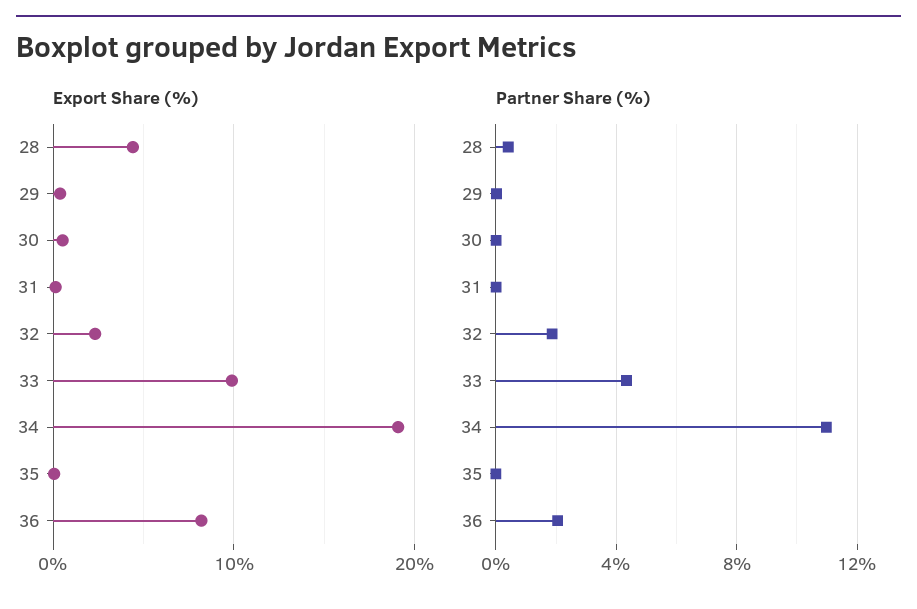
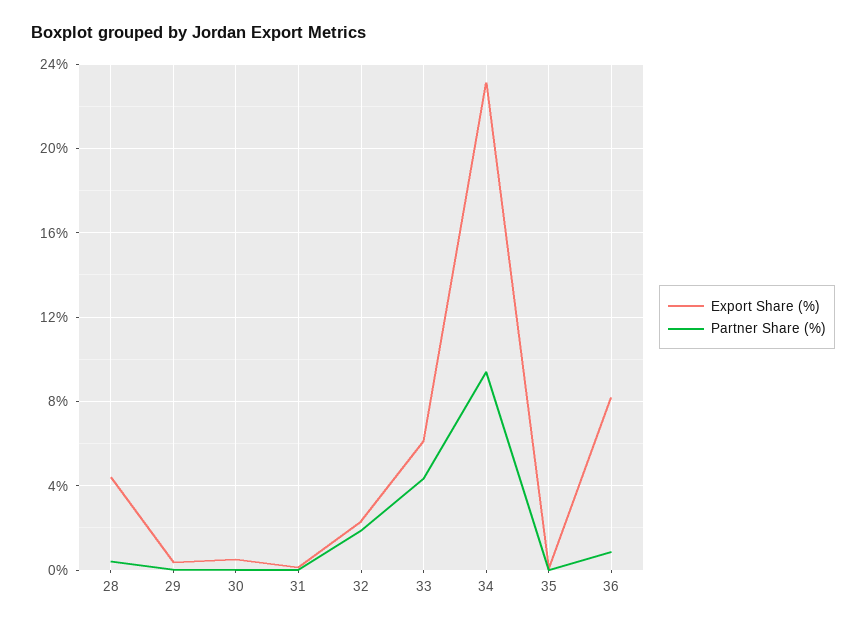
Export Share (%), 33: 10 -> 6
Export Share (%), 34: 19 -> 23
Partner Share (%), 34: 11 -> 9.5
Partner Share (%), 36: 2 -> 1

